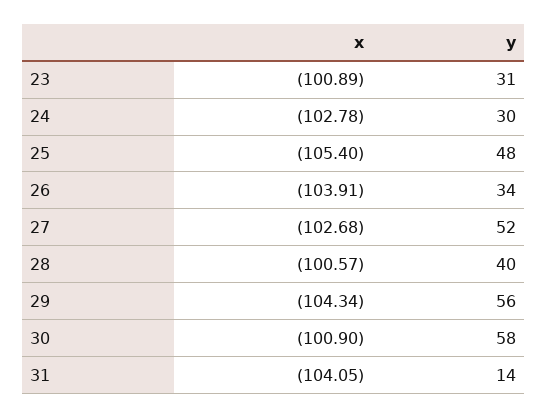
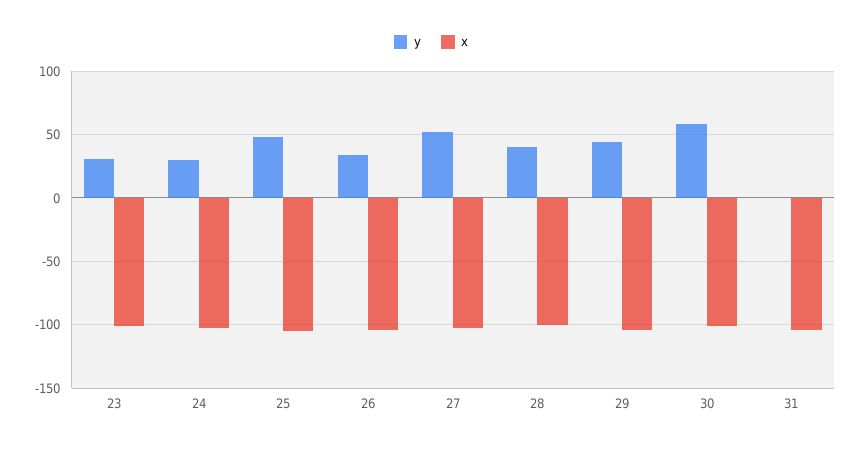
y, 29: 56 -> 45
y, 31: 14 -> 0

